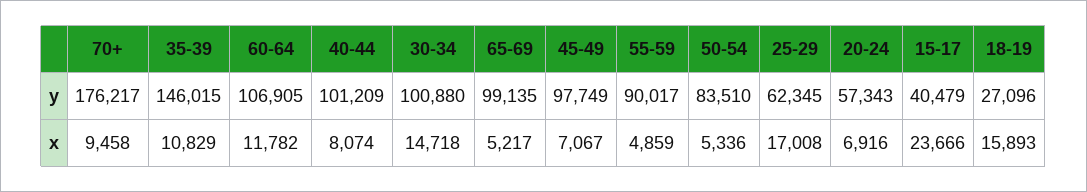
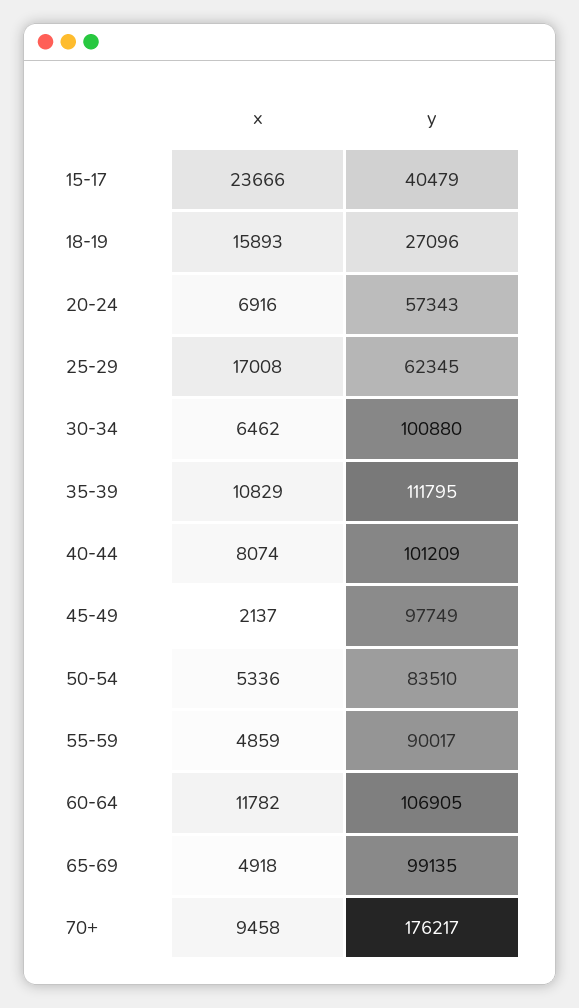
35-39, y: 146015 -> 111795
30-34, x: 14718 -> 6462
65-69, x: 5217 -> 4918
45-49, x: 7067 -> 2137

